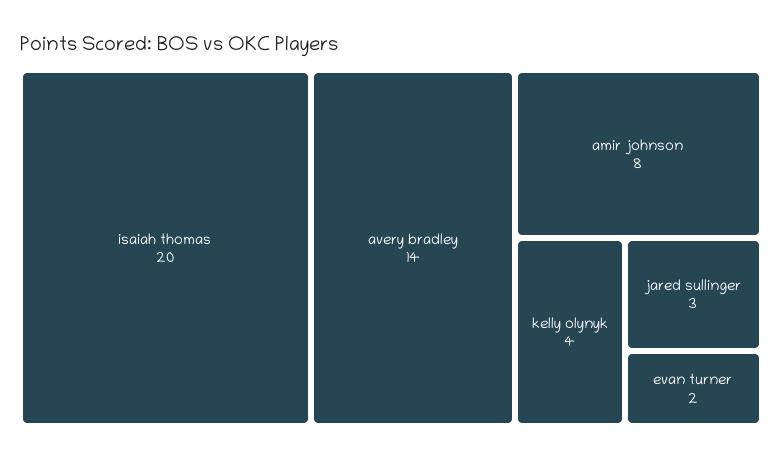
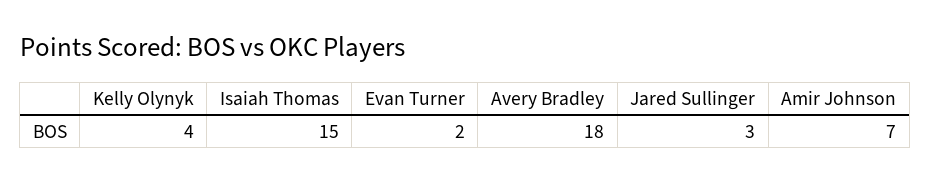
isaiah thomas: 20 -> 15
avery bradley: 14 -> 18
amir johnson: 8 -> 7

